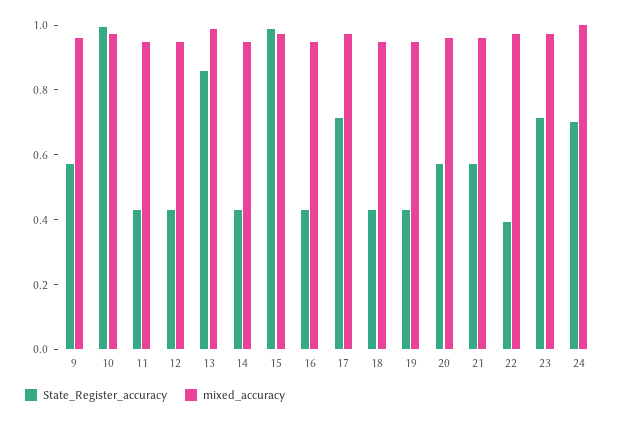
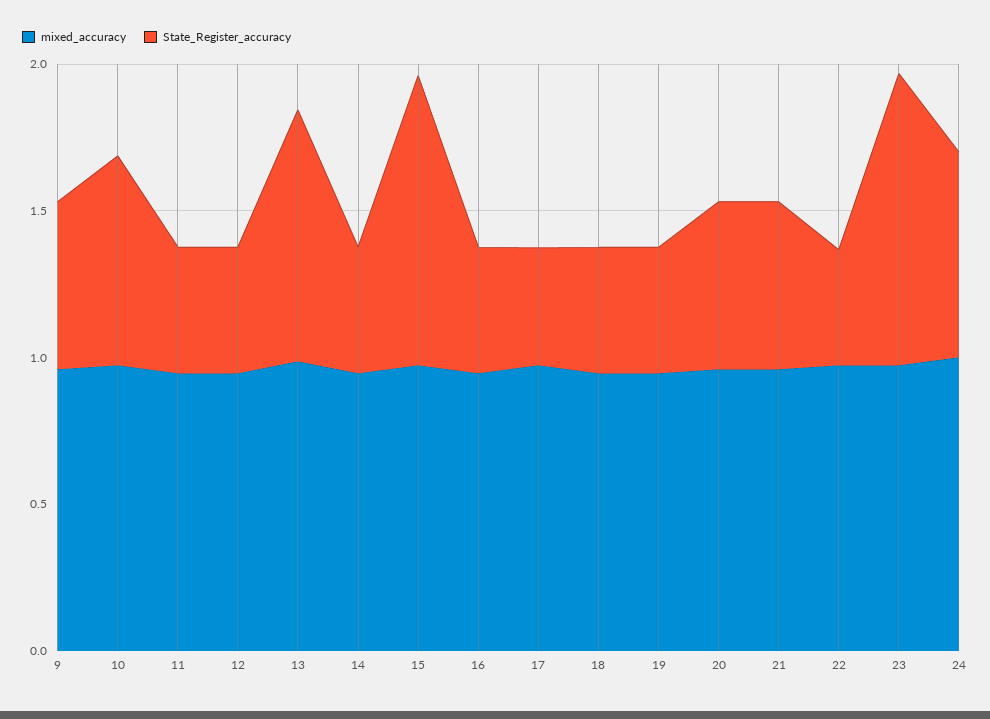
State_Register_accuracy, 10: 1 -> 0.7
State_Register_accuracy, 17: 0.7 -> 0.4
State_Register_accuracy, 23: 0.7 -> 1

